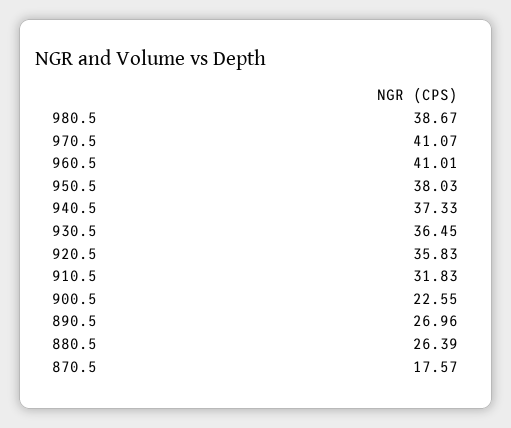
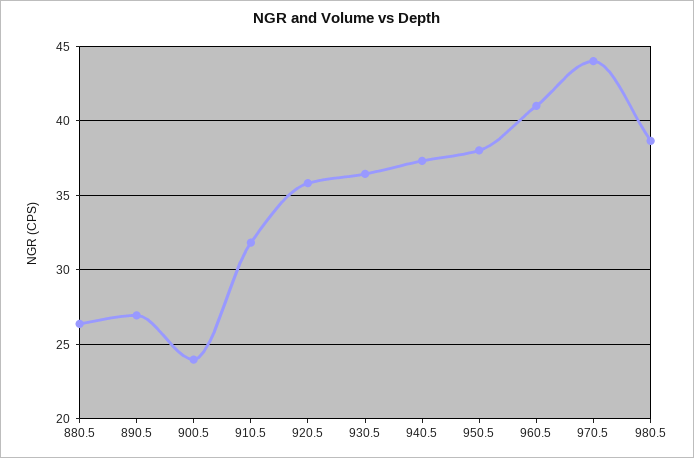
970.5: 41.07 -> 44
900.5: 22.55 -> 24
870.5: 17.57 -> none

